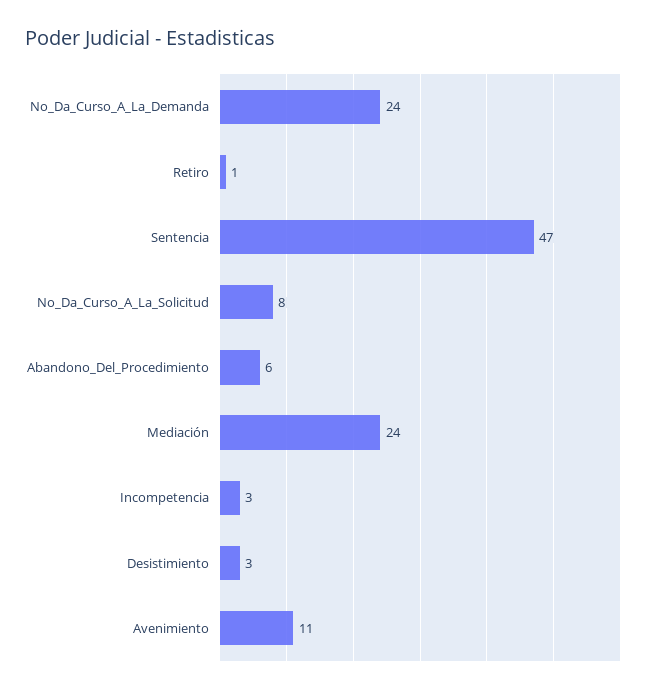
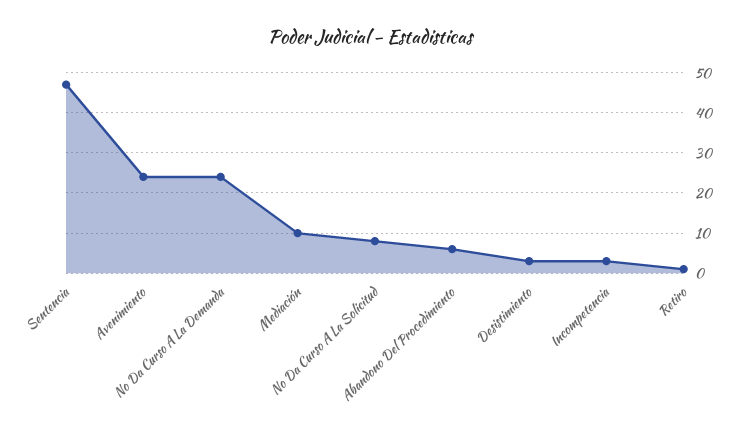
Mediación: 24 -> 10
Avenimiento: 11 -> 25

